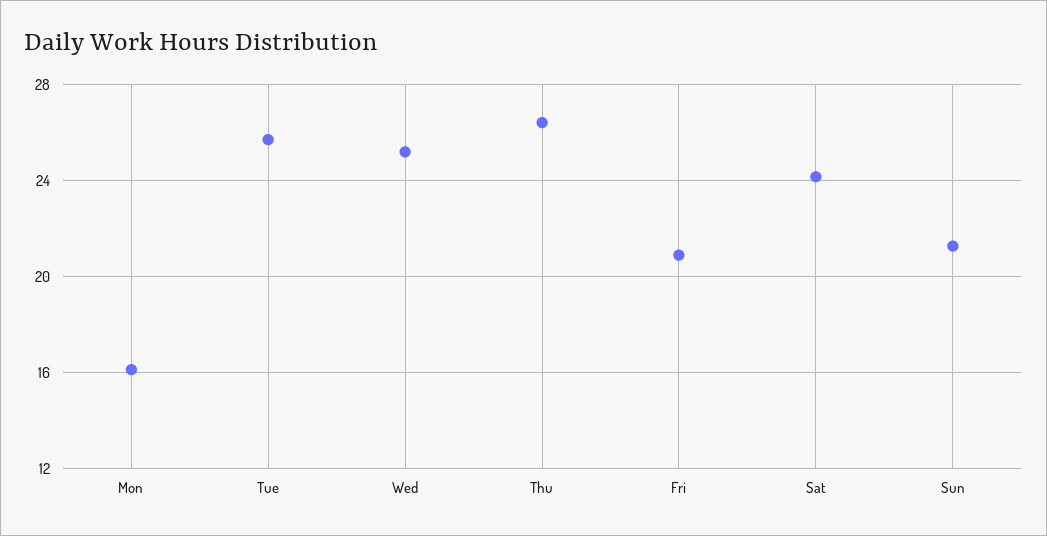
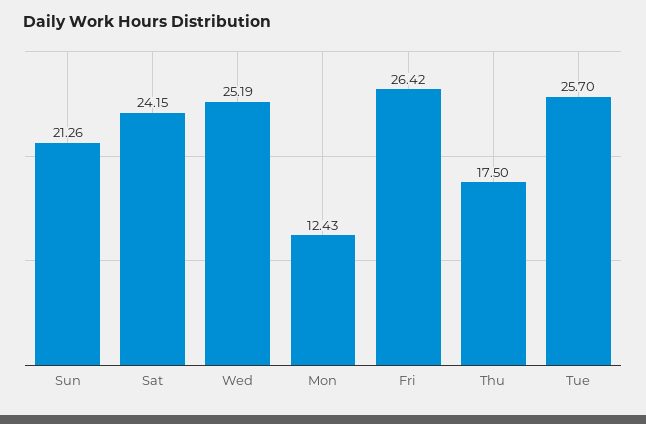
Mon: 16 -> 12.43
Thu: 26.5 -> 17.5
Fri: 21 -> 26.42

